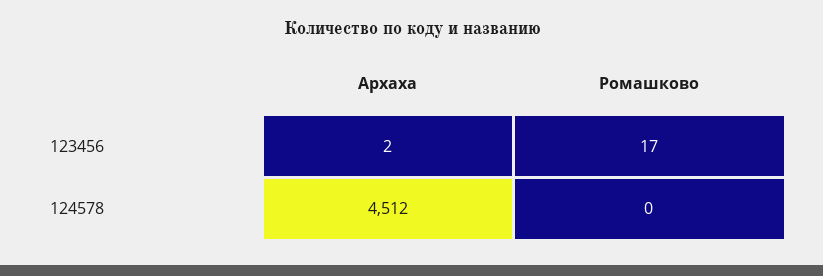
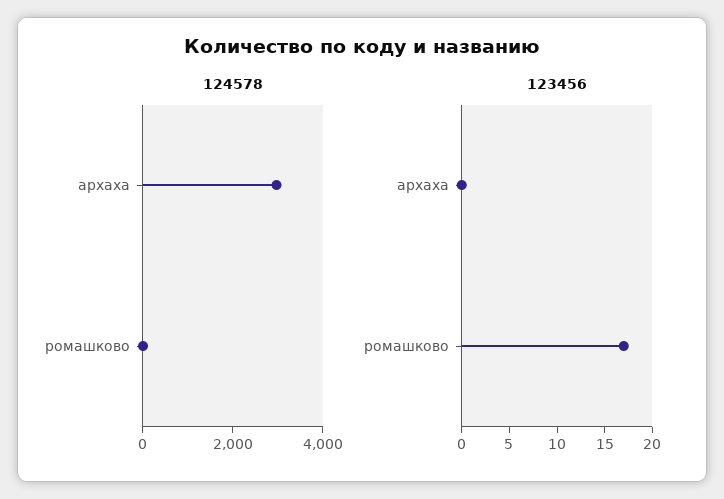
123456, Архаха: 2 -> 0
124578, Архаха: 4512 -> 3000

